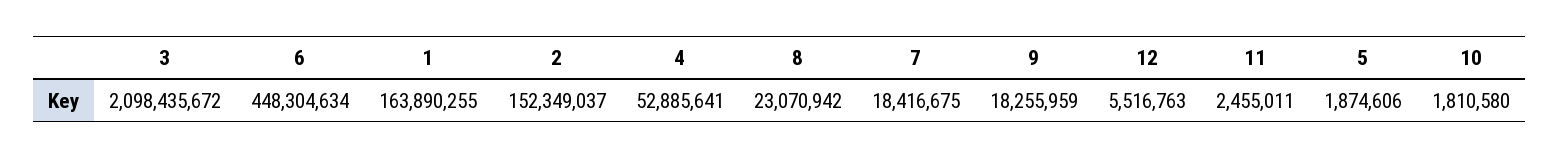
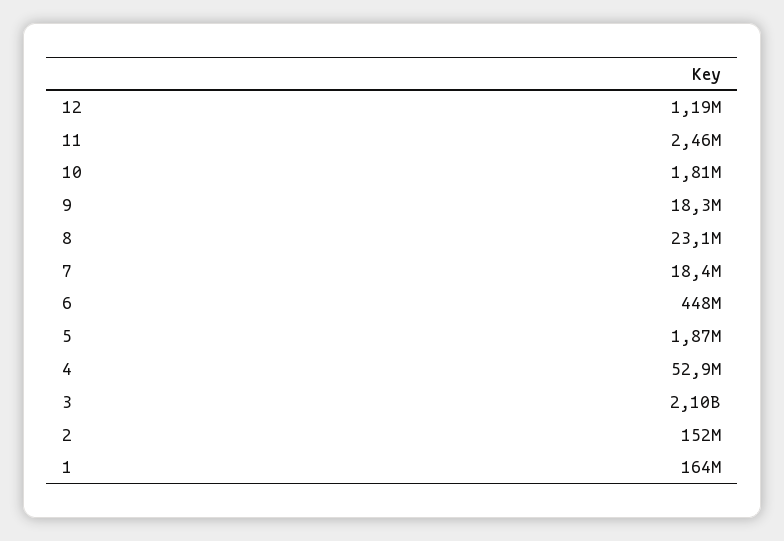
12: 5516763 -> 1190000

